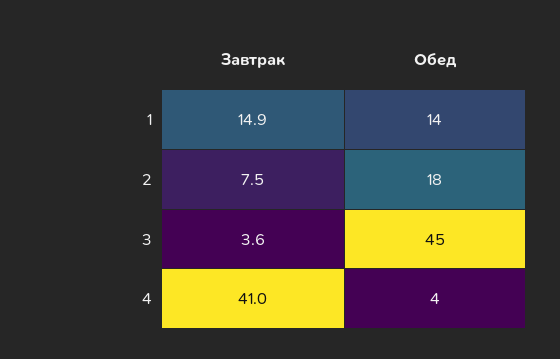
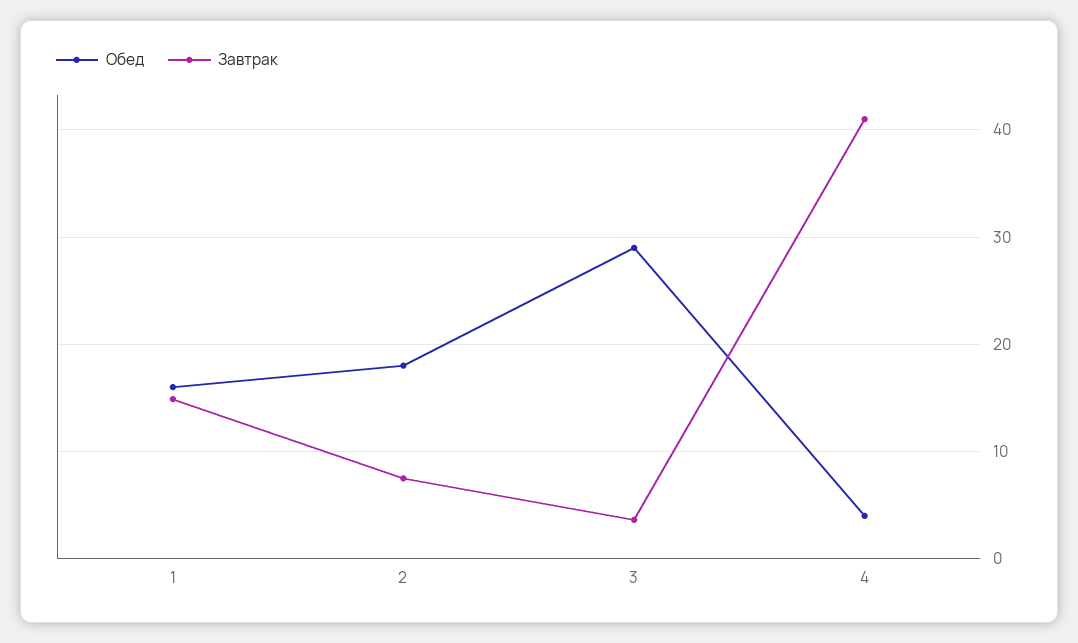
Обед, 1: 14 -> 16
Обед, 3: 45 -> 29

